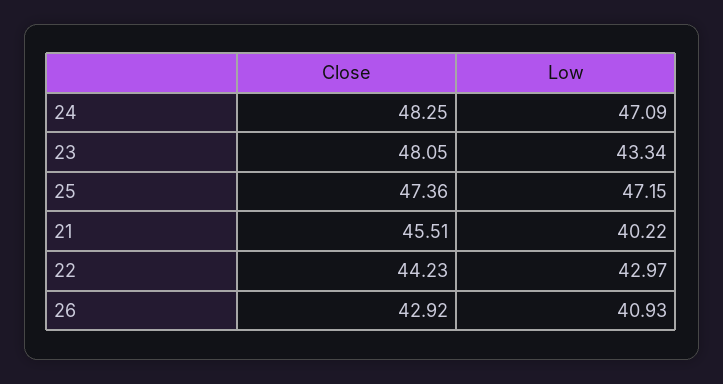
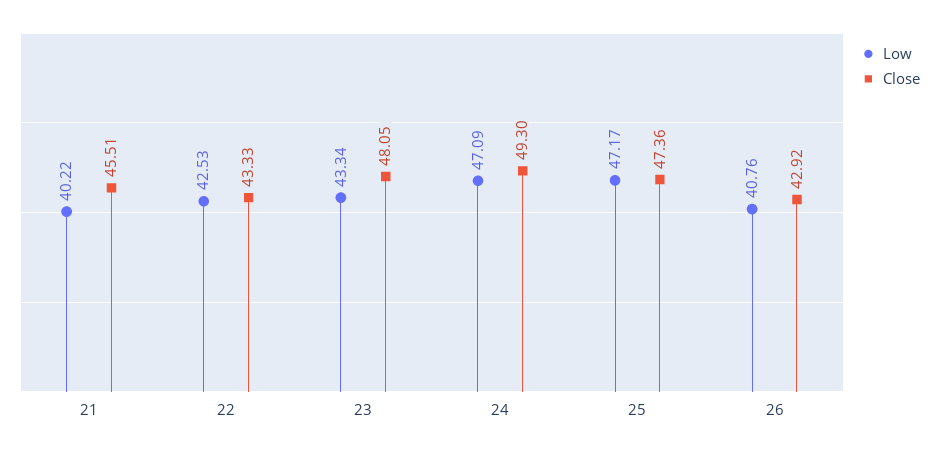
Close, 24: 48.25 -> 49.3
Low, 25: 47.15 -> 47.17
Close, 22: 44.23 -> 43.33
Low, 22: 42.97 -> 42.53
Low, 26: 40.93 -> 40.76

